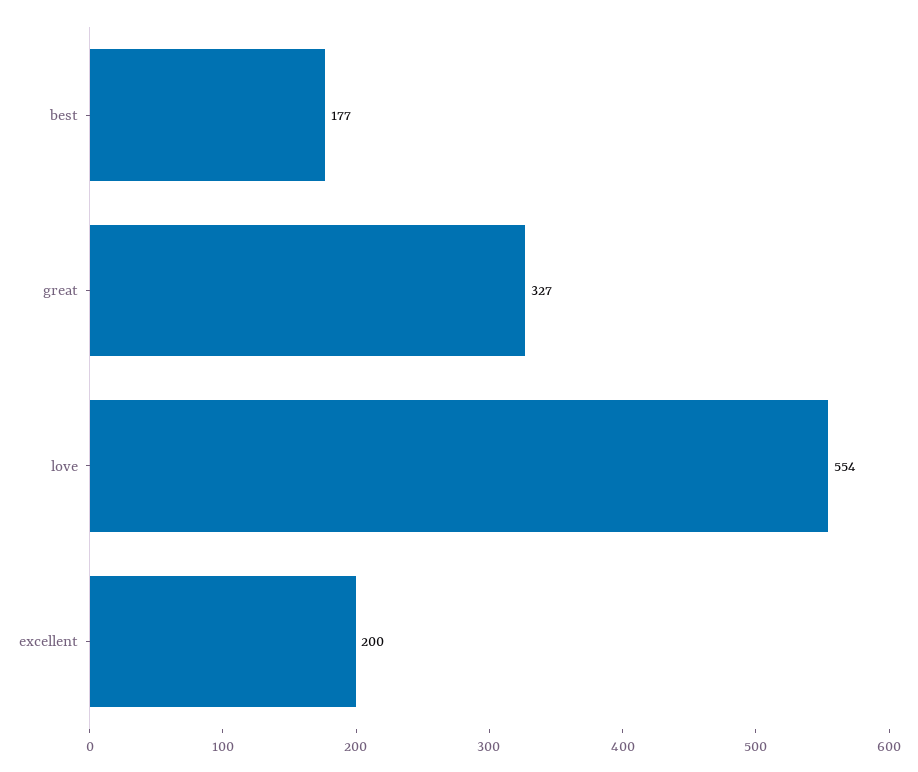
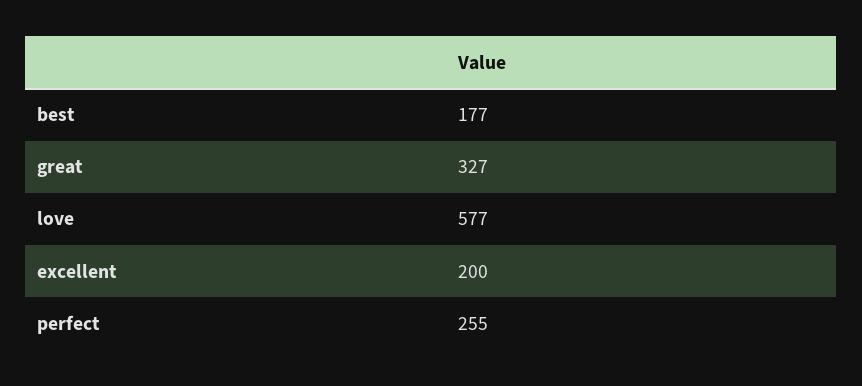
love: 554 -> 577
perfect: none -> 255

